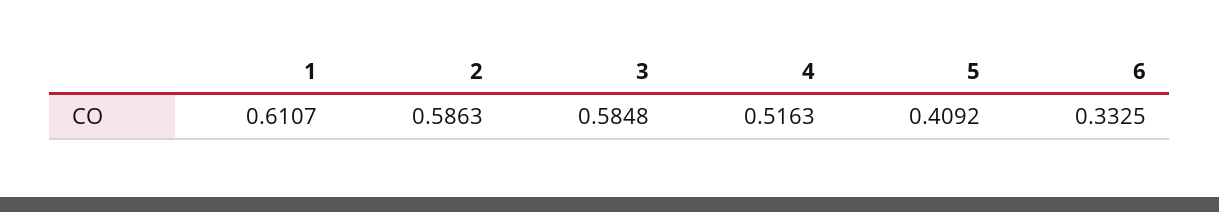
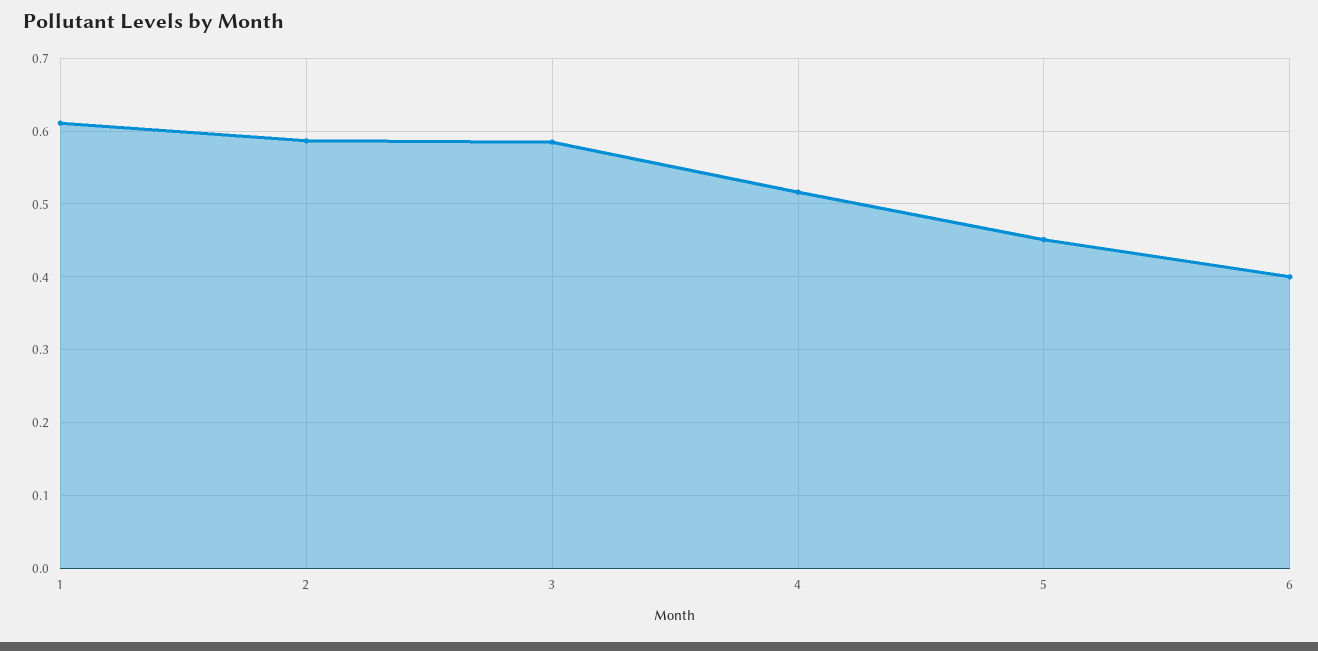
5: 0.4092 -> 0.45
6: 0.3325 -> 0.4

